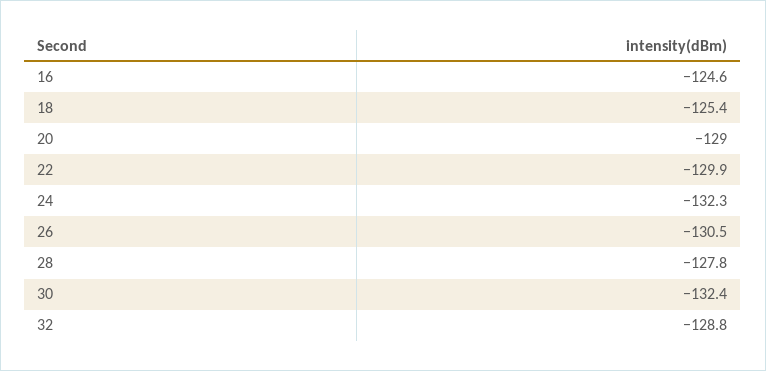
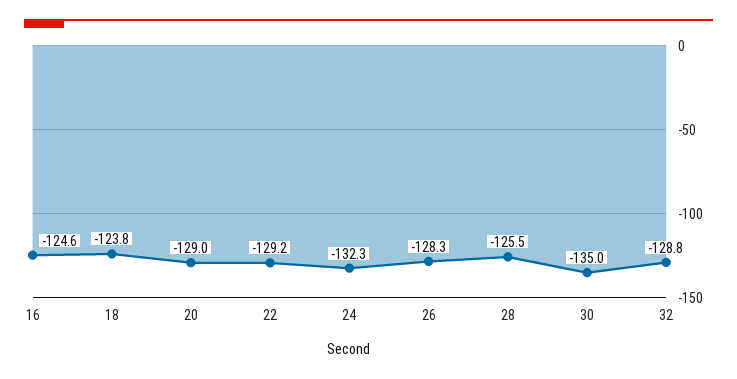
18: -125.4 -> -123.8
22: -129.9 -> -129.2
26: -130.5 -> -128.3
28: -127.8 -> -125.5
30: -132.4 -> -135

